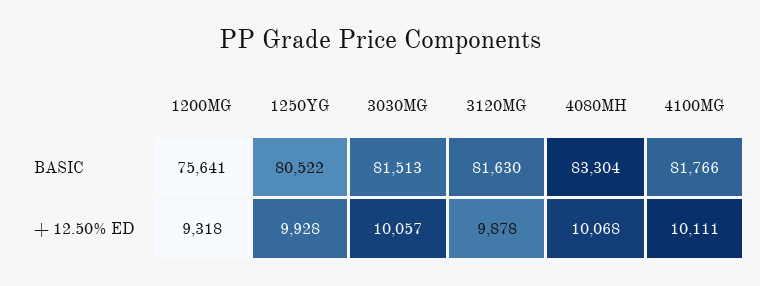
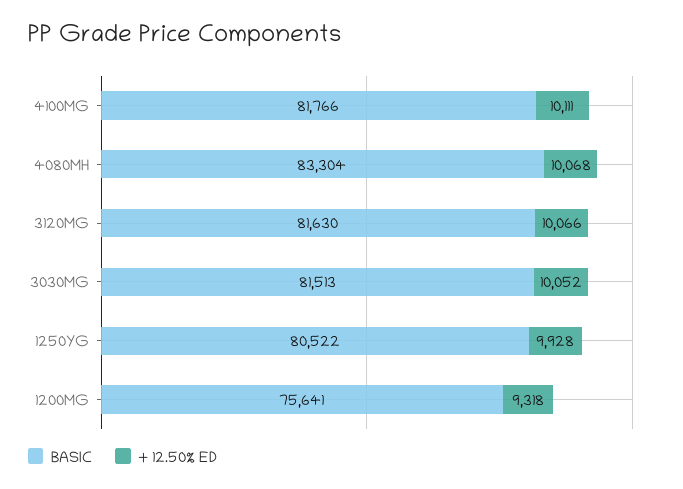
+ 12.50% ED, 3030MG: 10057 -> 10052
+ 12.50% ED, 3120MG: 9878 -> 10066

